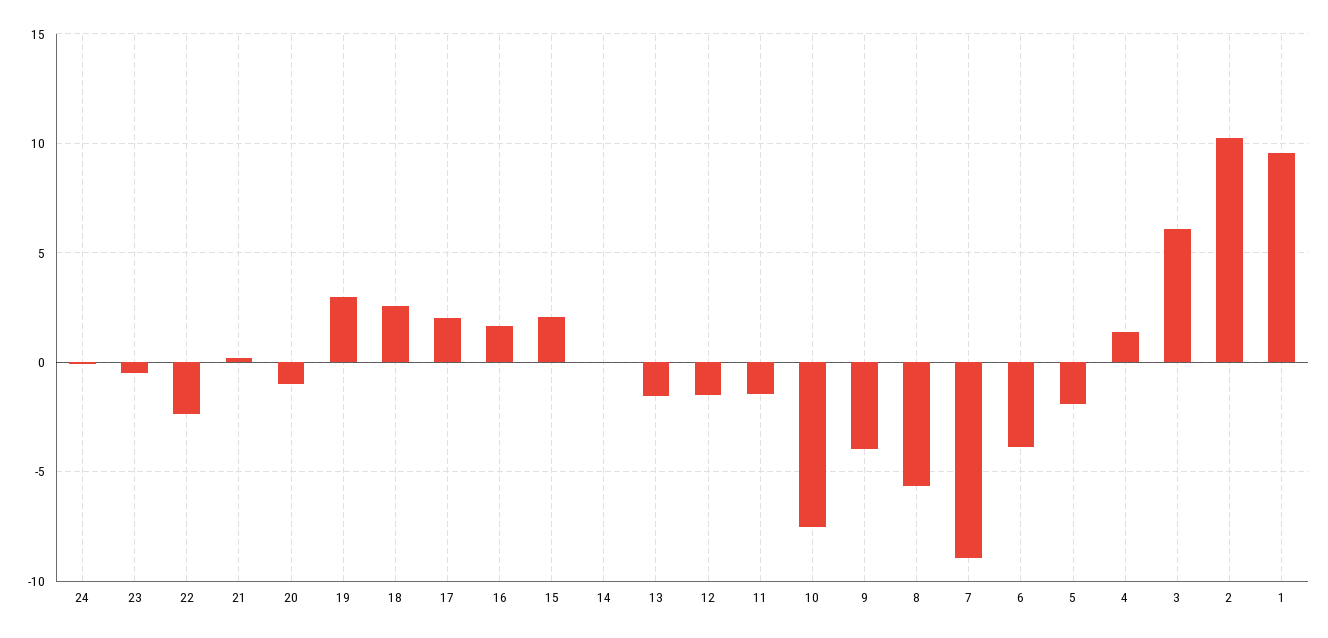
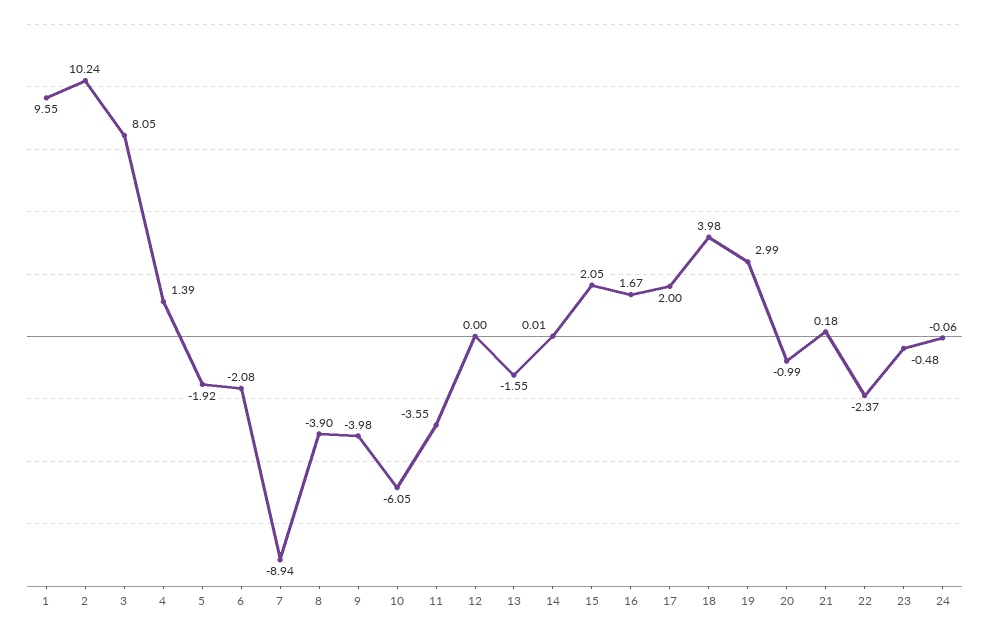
18: 2.5 -> 3.98
12: -1.5 -> 0
11: -1.5 -> -3.55
10: -7.5 -> -6.05
8: -5.5 -> -3.9
6: -4 -> -2.08
3: 6 -> 8.05

